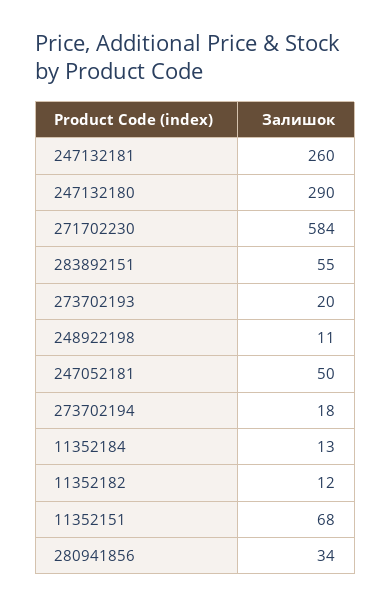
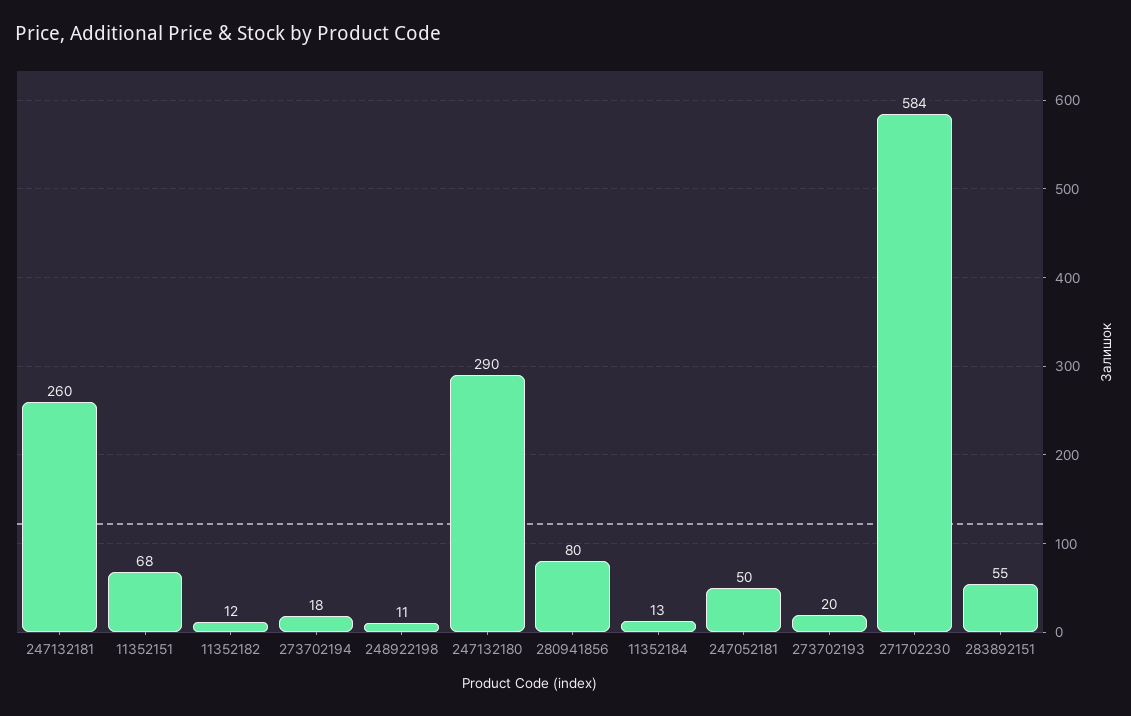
280941856: 34 -> 80

